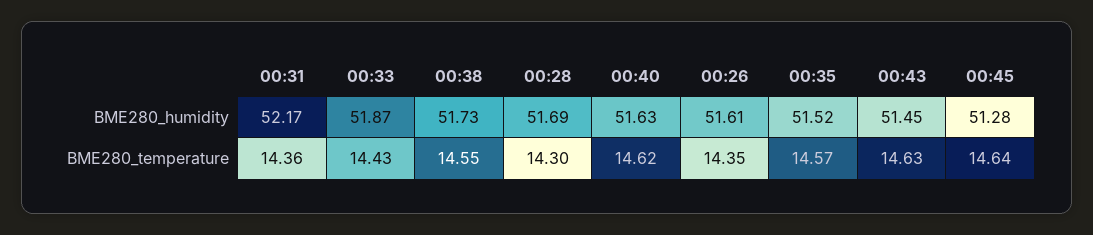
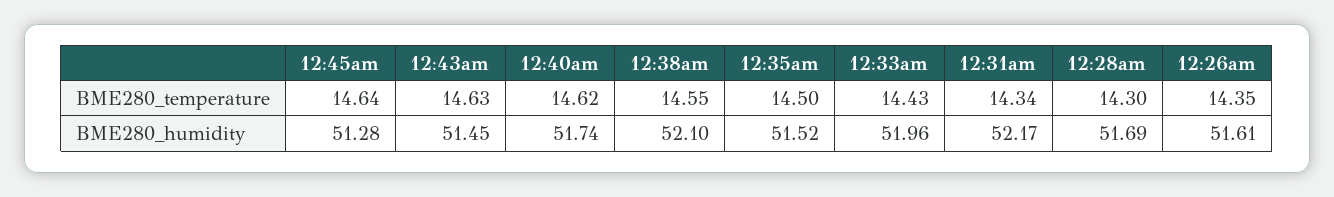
00:33, BME280_humidity: 51.87 -> 51.96
00:38, BME280_humidity: 51.73 -> 52.1
00:40, BME280_humidity: 51.63 -> 51.74
00:31, BME280_temperature: 14.36 -> 14.34
00:35, BME280_temperature: 14.57 -> 14.5

